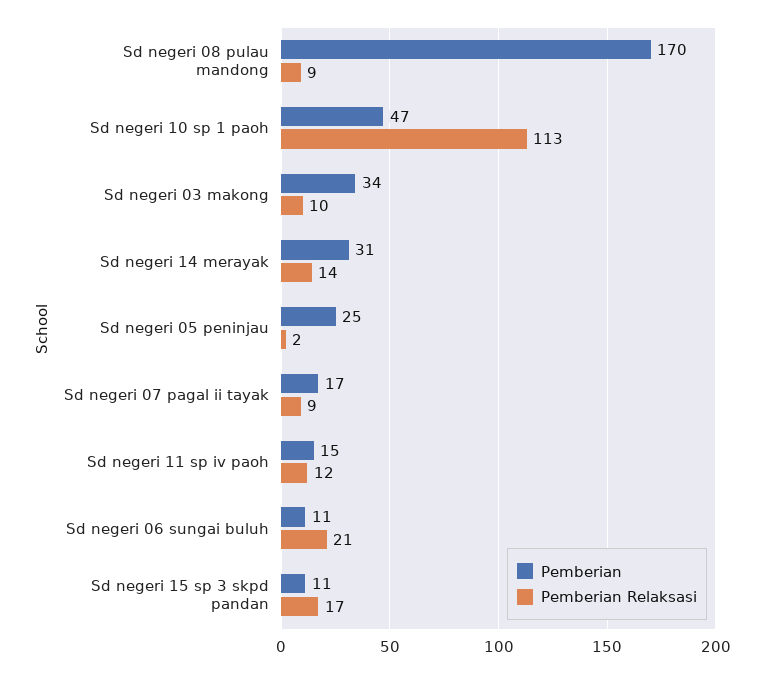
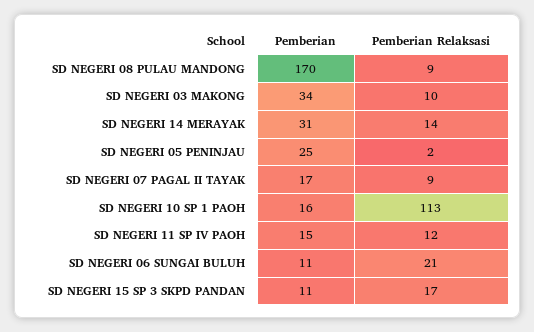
Pemberian, Sd negeri 10 sp 1 paoh: 47 -> 16

